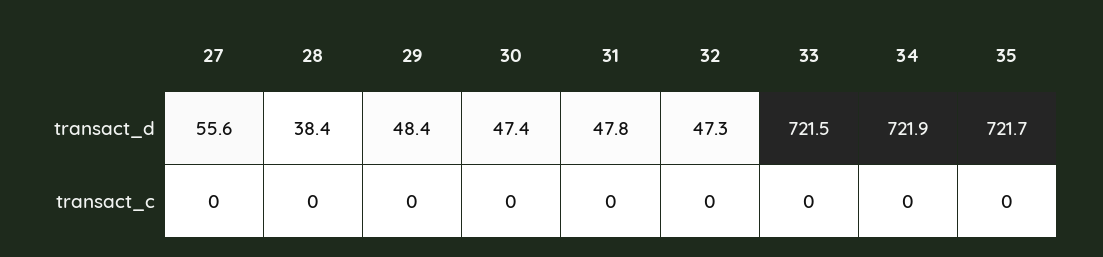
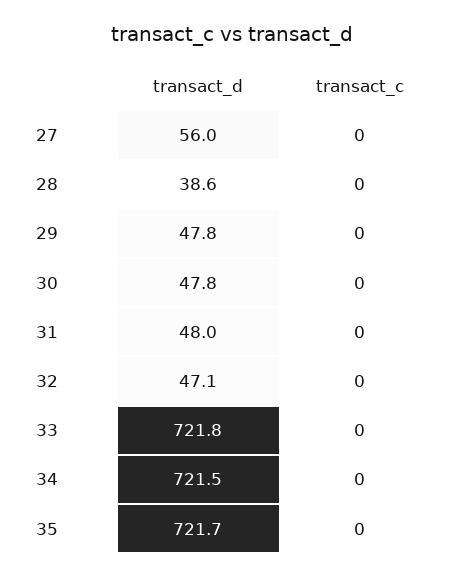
27, transact_d: 55.6 -> 56
28, transact_d: 38.4 -> 38.6
29, transact_d: 48.4 -> 47.8
30, transact_d: 47.4 -> 47.8
31, transact_d: 47.8 -> 48
32, transact_d: 47.3 -> 47.1
33, transact_d: 721.5 -> 721.8
34, transact_d: 721.9 -> 721.5

